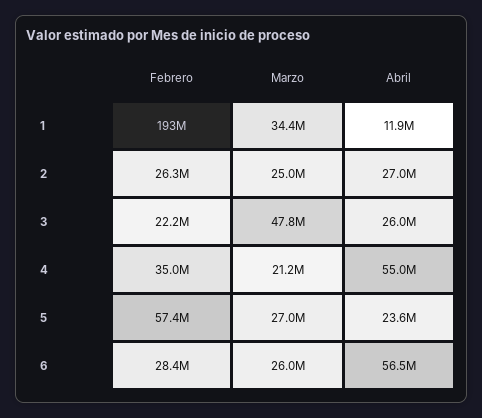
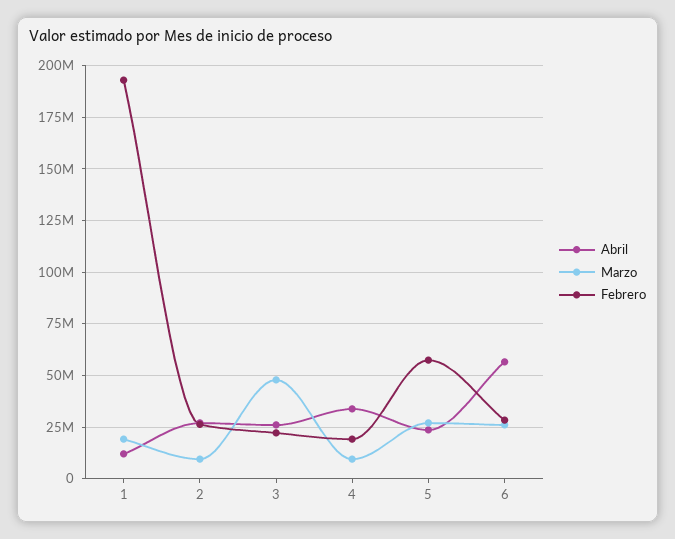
Marzo, 1: 34400000 -> 20000000
Marzo, 2: 25000000 -> 10000000
Febrero, 4: 35000000 -> 20000000
Marzo, 4: 21200000 -> 10000000
Abril, 4: 55000000 -> 35000000

